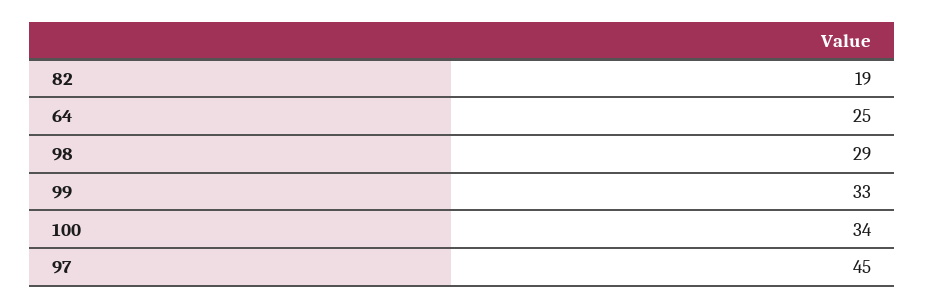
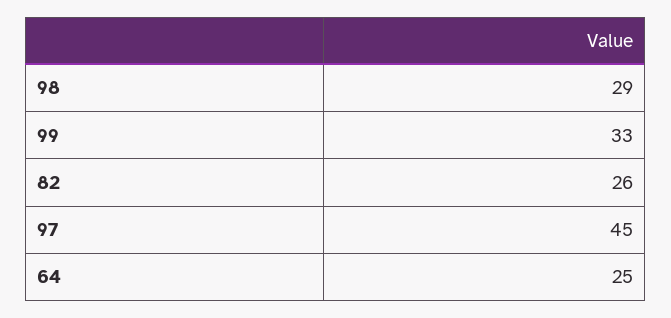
82: 19 -> 26
100: 34 -> none

